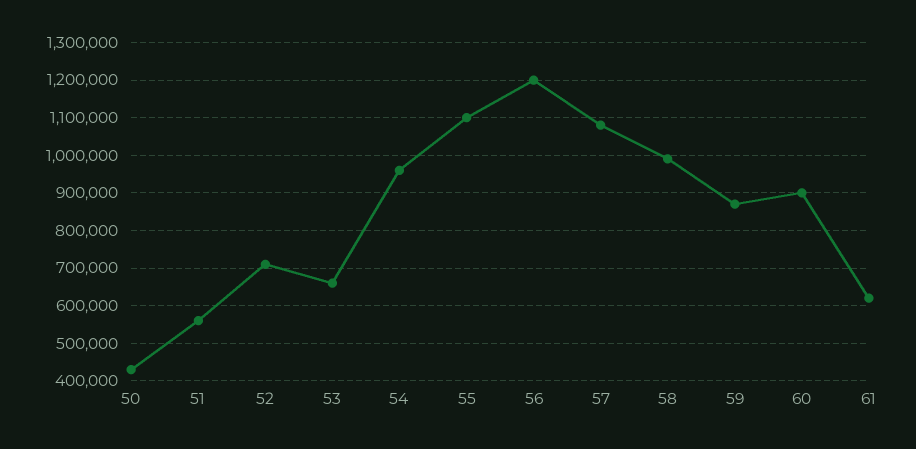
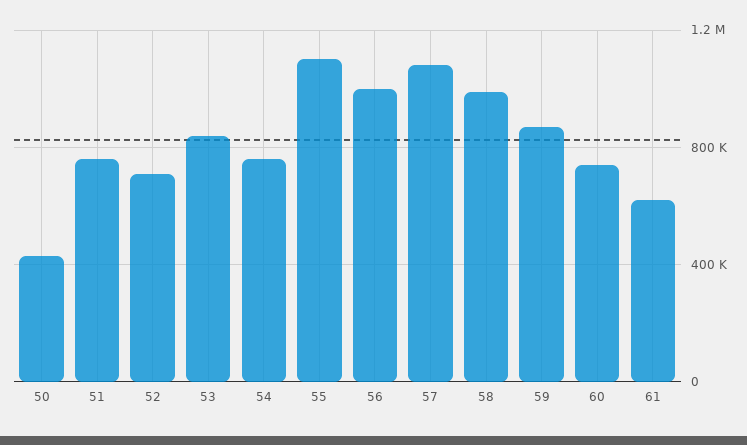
51: 560000 -> 750000
53: 660000 -> 850000
54: 960000 -> 750000
56: 1200000 -> 1000000
60: 900000 -> 750000

